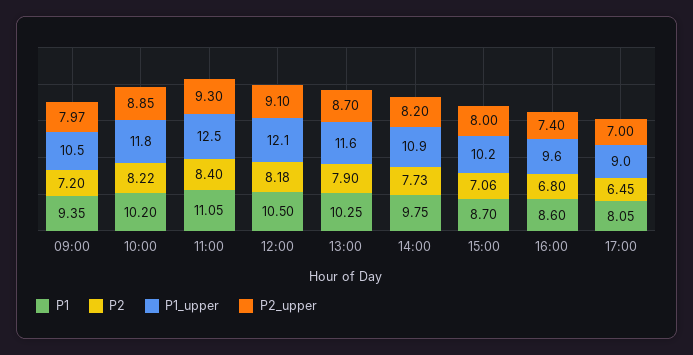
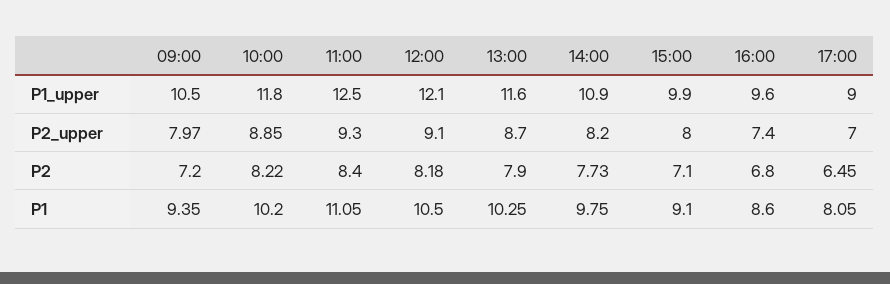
P1, 15:00: 8.7 -> 9.1
P2, 15:00: 7.06 -> 7.1
P1_upper, 15:00: 10.2 -> 9.9

